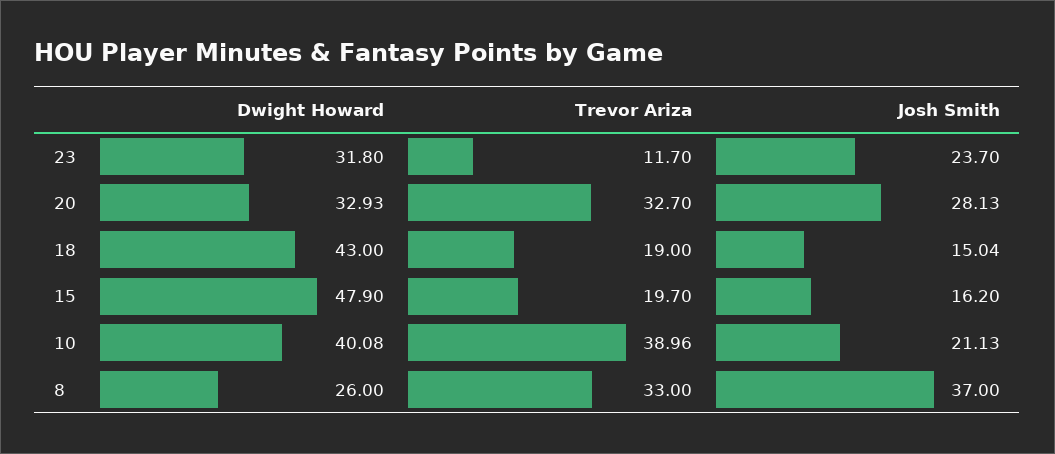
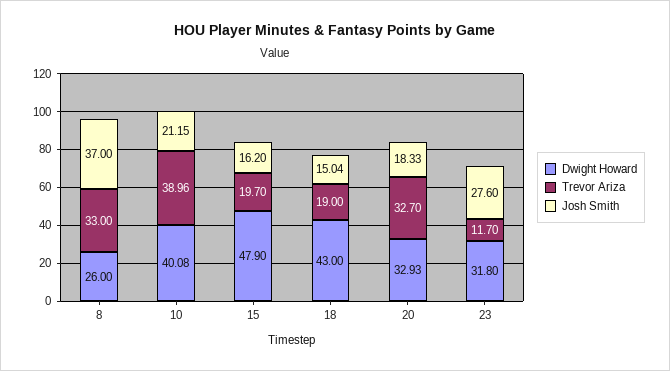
Josh Smith, 23: 23.7 -> 27.6
Josh Smith, 20: 28.13 -> 18.33
Josh Smith, 10: 21.13 -> 21.15

